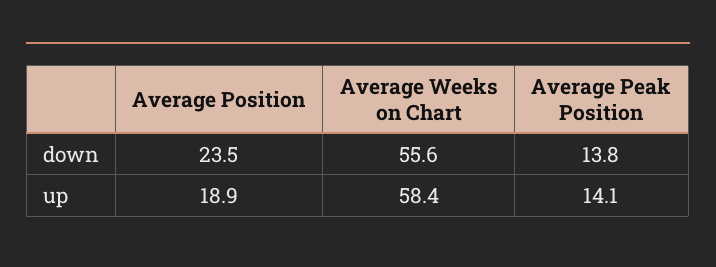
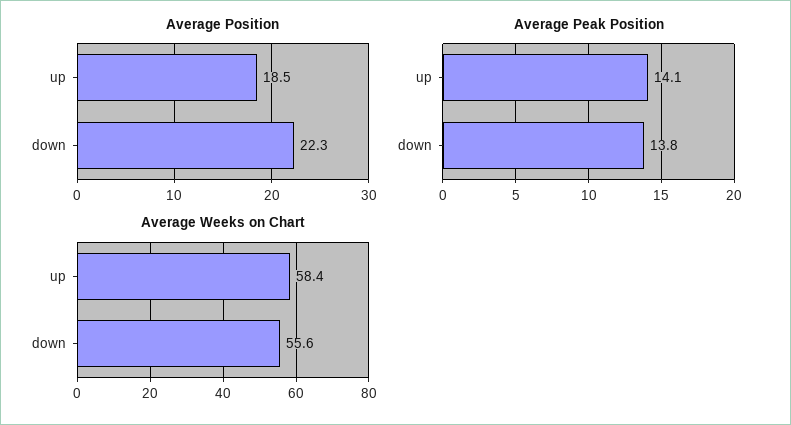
Average Position, down: 23.5 -> 22.3
Average Position, up: 18.9 -> 18.5

